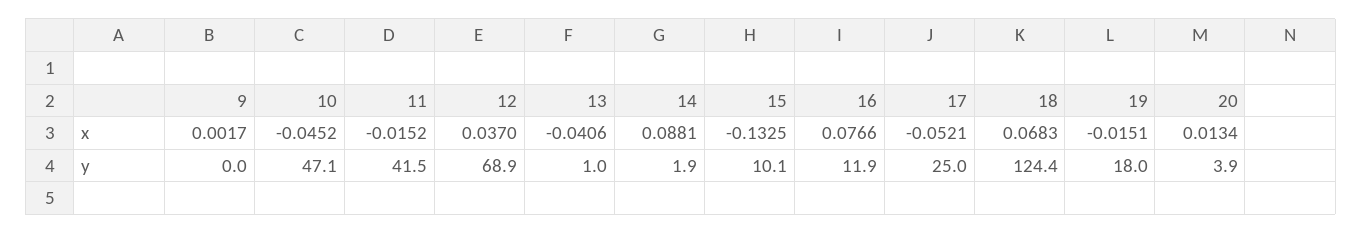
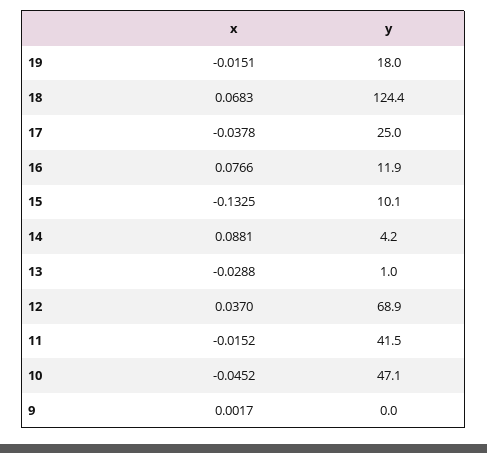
13, x: -0.0406 -> -0.0288
17, x: -0.0521 -> -0.0378
20, x: 0.0134 -> none
14, y: 1.9 -> 4.2
20, y: 3.9 -> none

